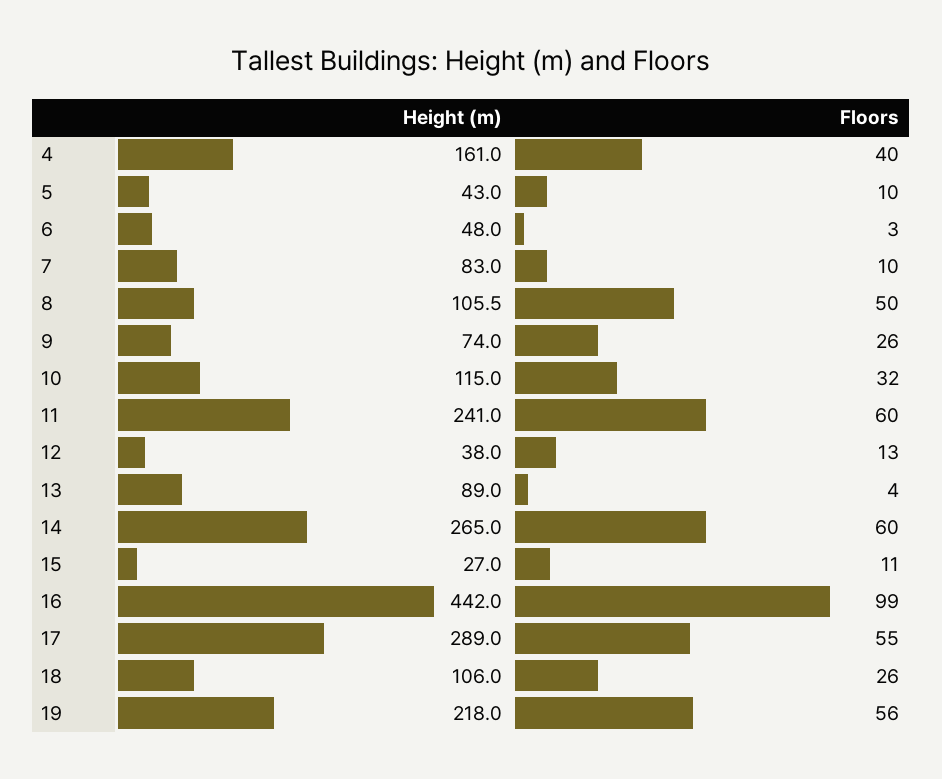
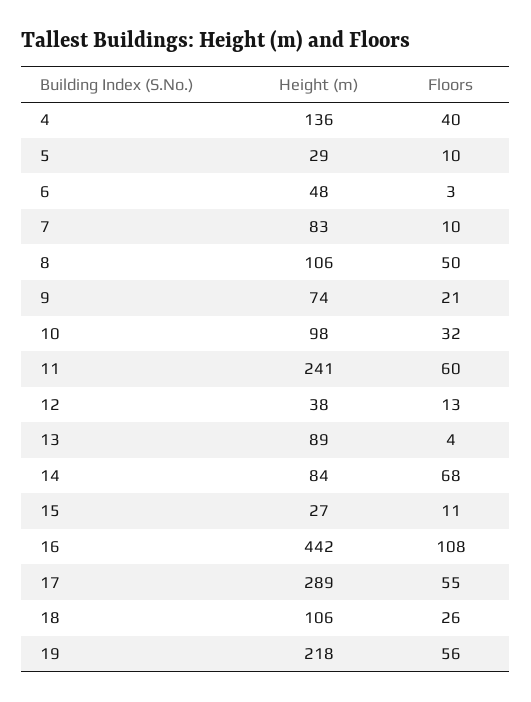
Height (m), 4: 161 -> 136
Height (m), 5: 43 -> 29
Floors, 9: 26 -> 21
Height (m), 10: 115 -> 98
Height (m), 14: 265 -> 84
Floors, 14: 60 -> 68
Floors, 16: 99 -> 108

